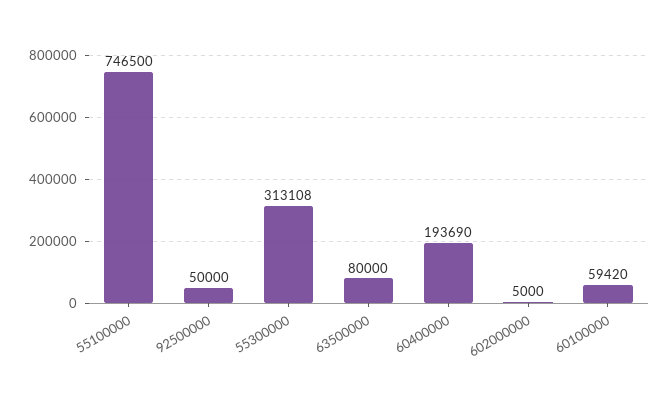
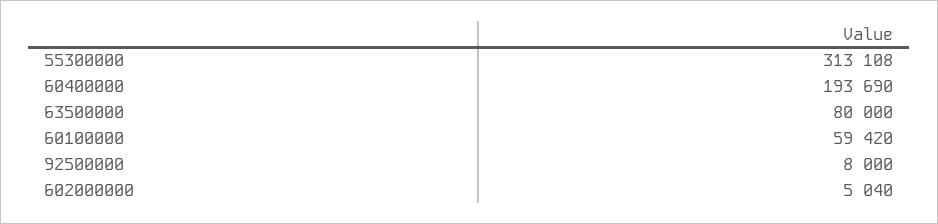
55100000: 746500 -> none
92500000: 50000 -> 8000
602000000: 5000 -> 5040

